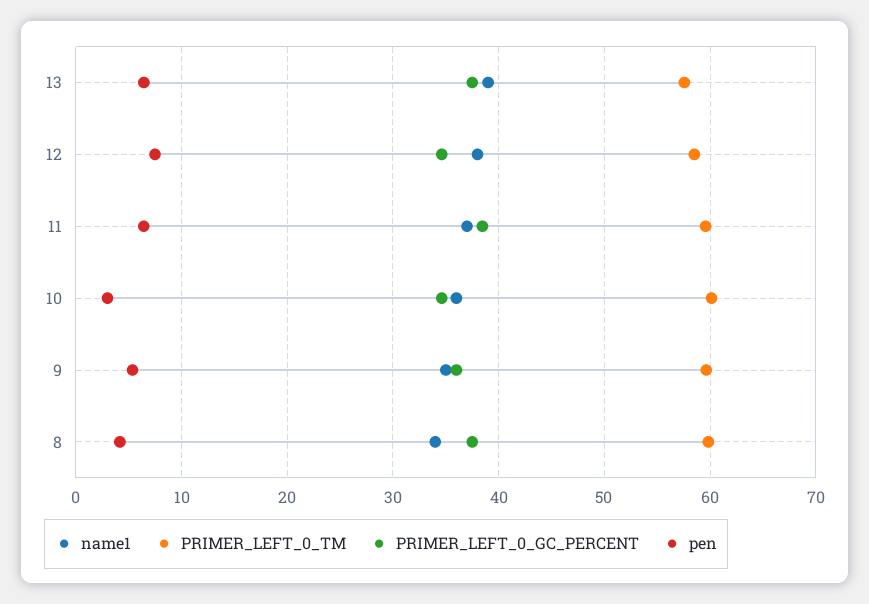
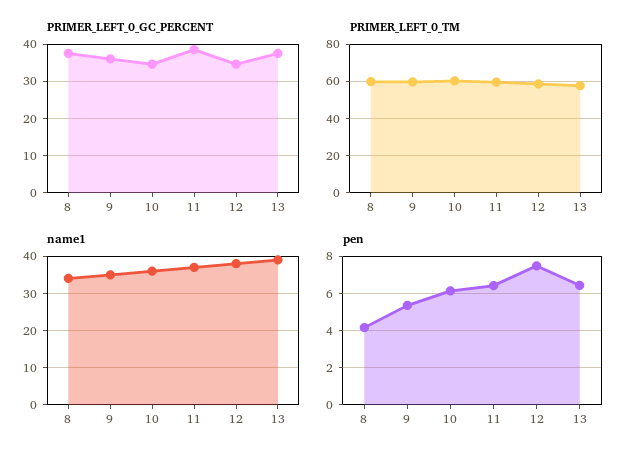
pen, 10: 3 -> 6

